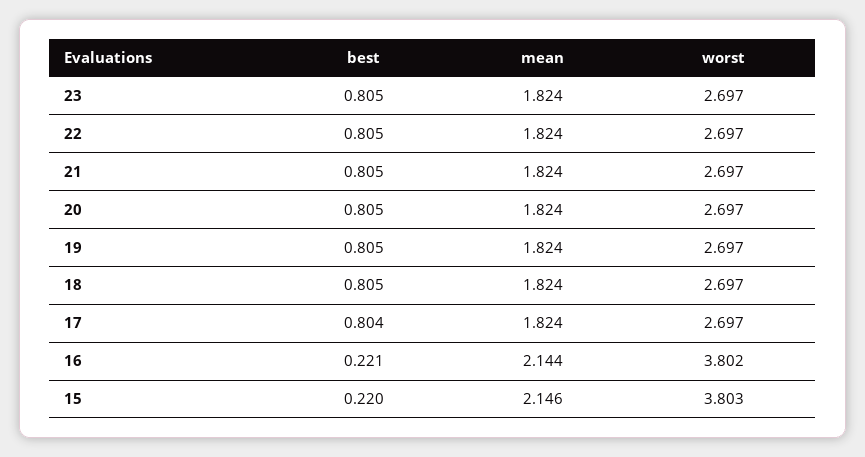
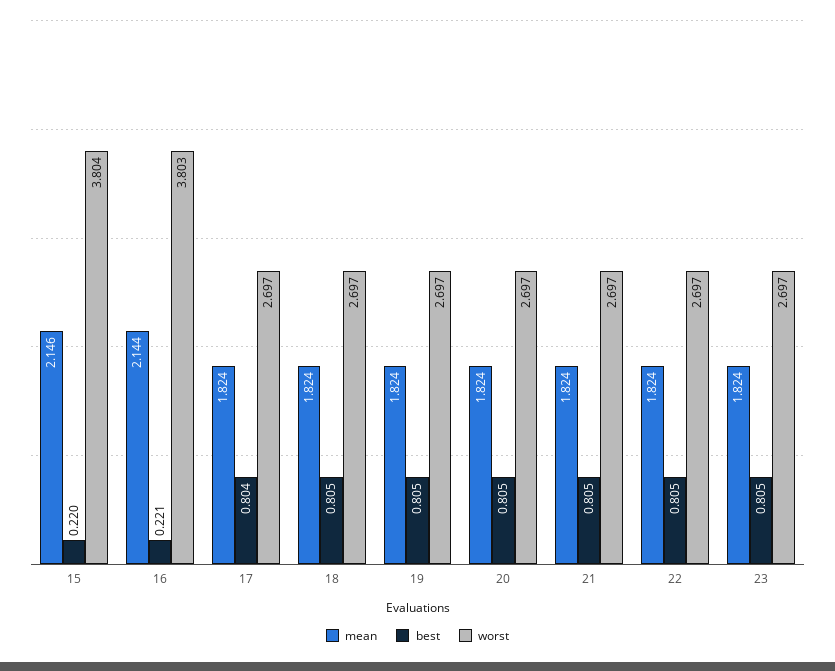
worst, 16: 3.802 -> 3.803
worst, 15: 3.803 -> 3.804

